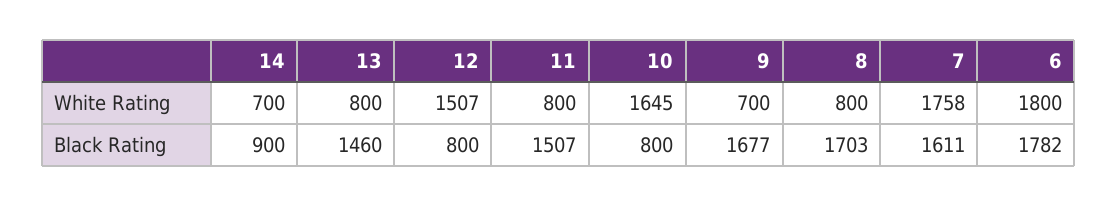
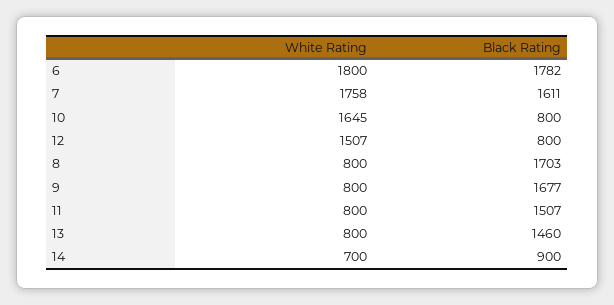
9, White Rating: 700 -> 800

